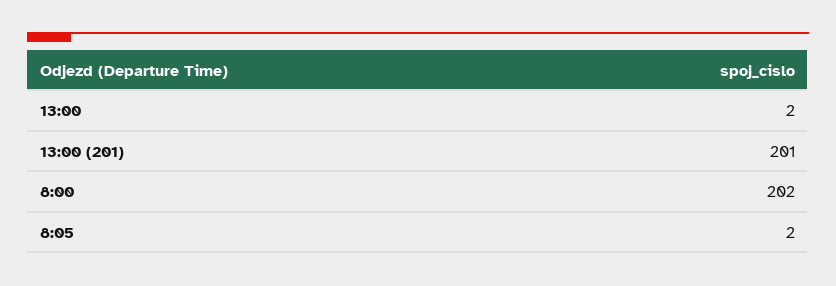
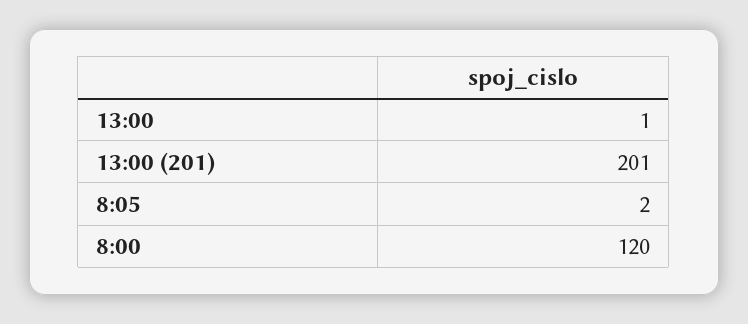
13:00: 2 -> 1
8:00: 202 -> 120

